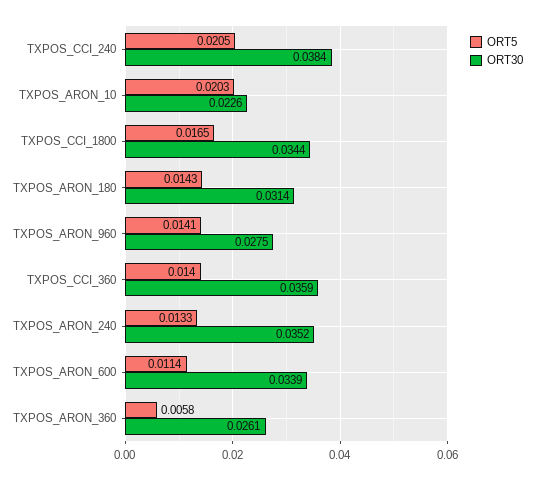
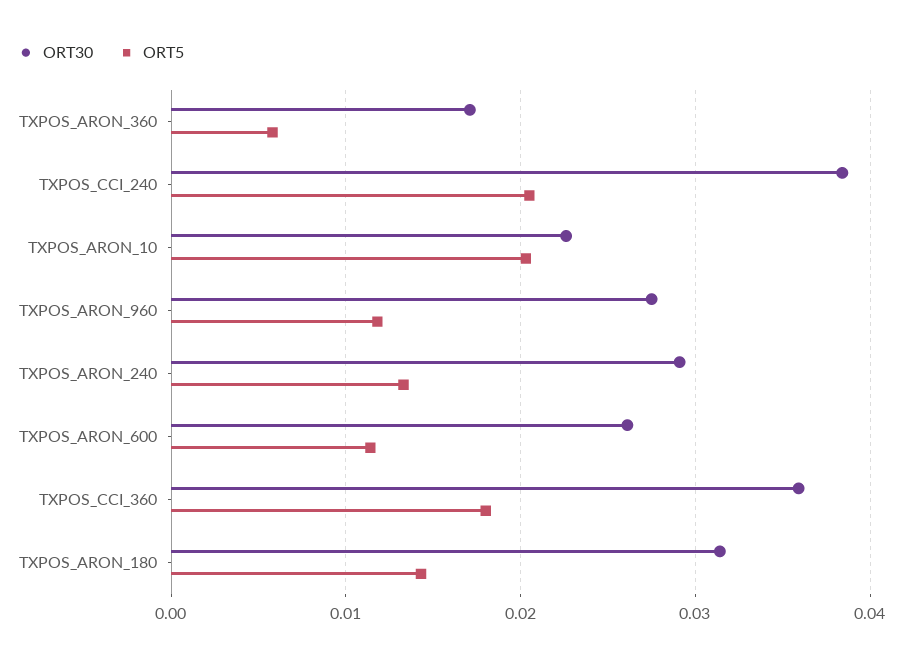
ORT5, TXPOS_CCI_1800: 0.0165 -> none
ORT30, TXPOS_CCI_1800: 0.0344 -> none
ORT5, TXPOS_ARON_960: 0.0141 -> 0.012
ORT5, TXPOS_CCI_360: 0.014 -> 0.018
ORT30, TXPOS_ARON_240: 0.0352 -> 0.029
ORT30, TXPOS_ARON_600: 0.0339 -> 0.026
ORT30, TXPOS_ARON_360: 0.0261 -> 0.017

